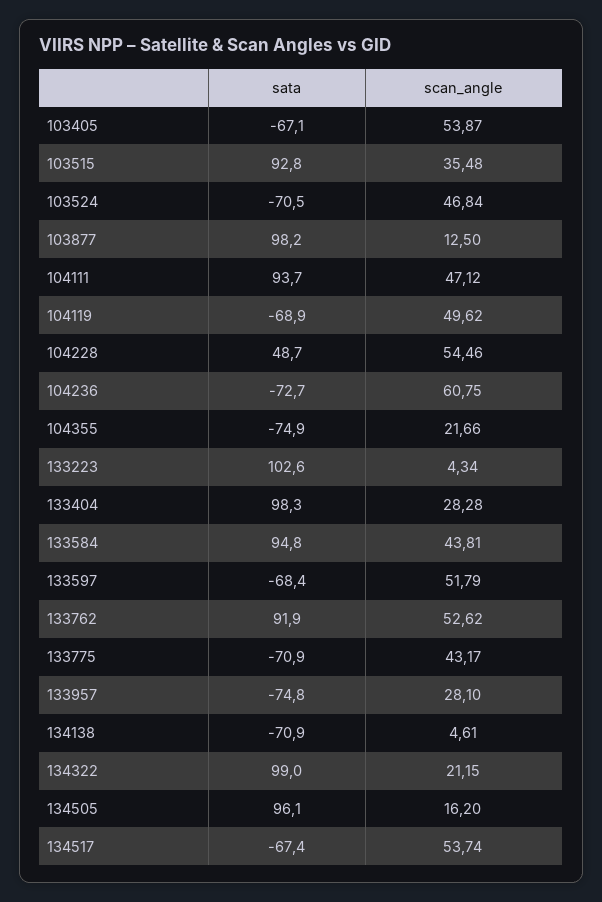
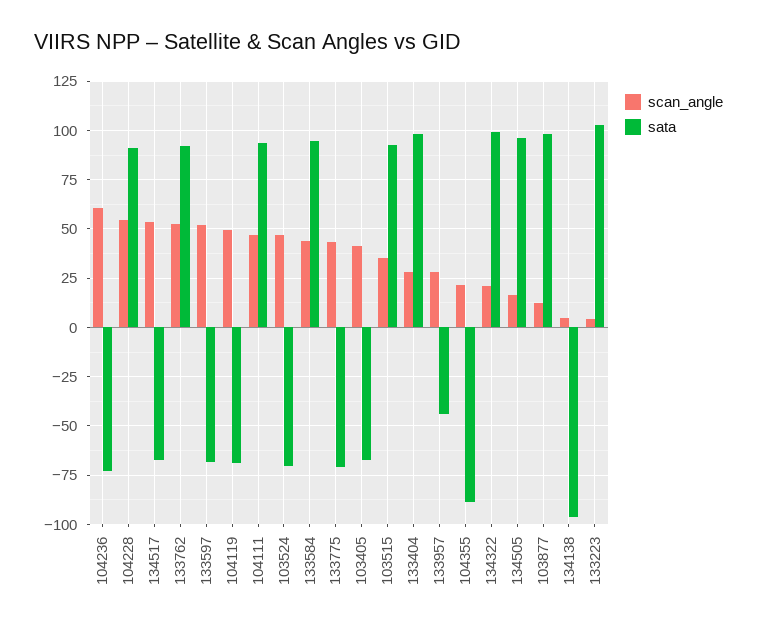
scan_angle, 103405: 53.87 -> 40
sata, 104228: 48.7 -> 90
sata, 104355: -74.9 -> -90
sata, 133957: -74.8 -> -45
sata, 134138: -70.9 -> -95

